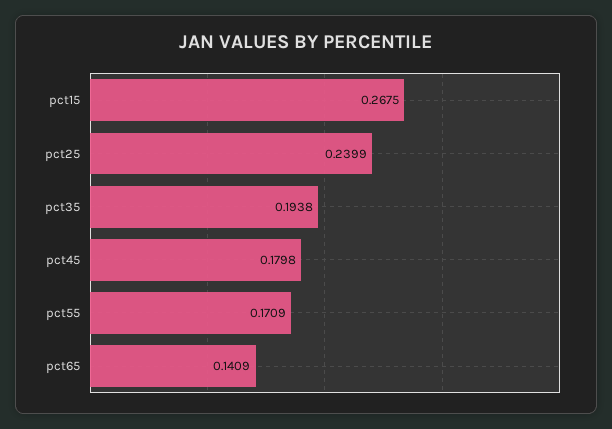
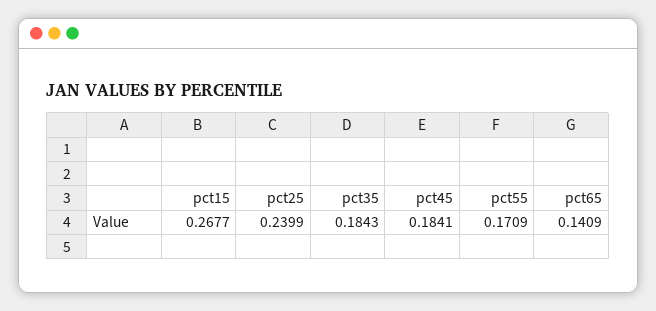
pct15: 0.2675 -> 0.2677
pct35: 0.1938 -> 0.1843
pct45: 0.1798 -> 0.1841

